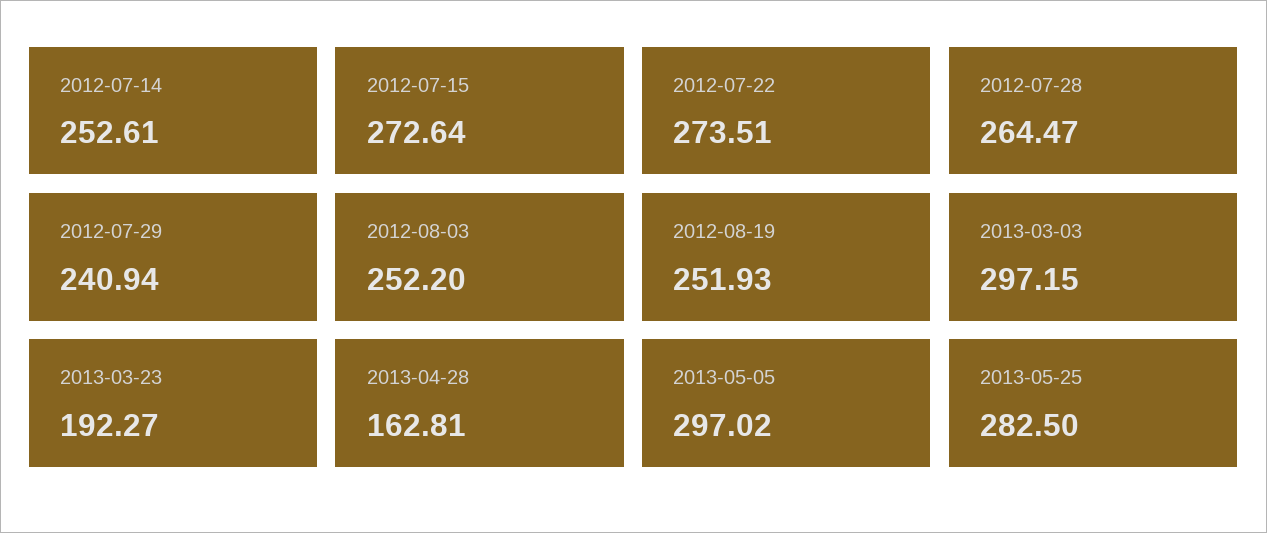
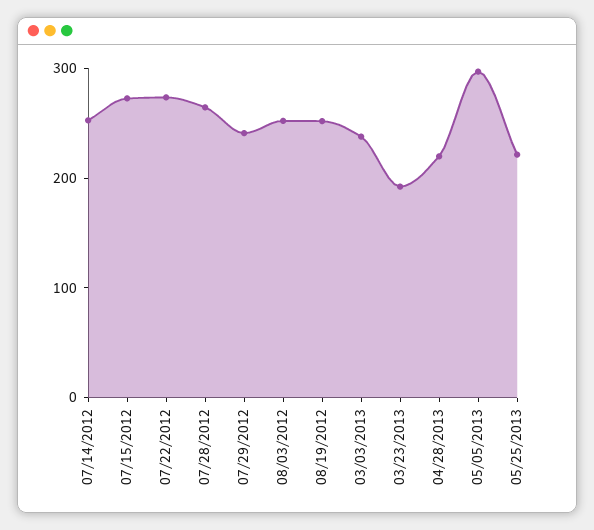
2013-03-03: 297.15 -> 240
2013-04-28: 162.81 -> 220
2013-05-25: 282.5 -> 220

